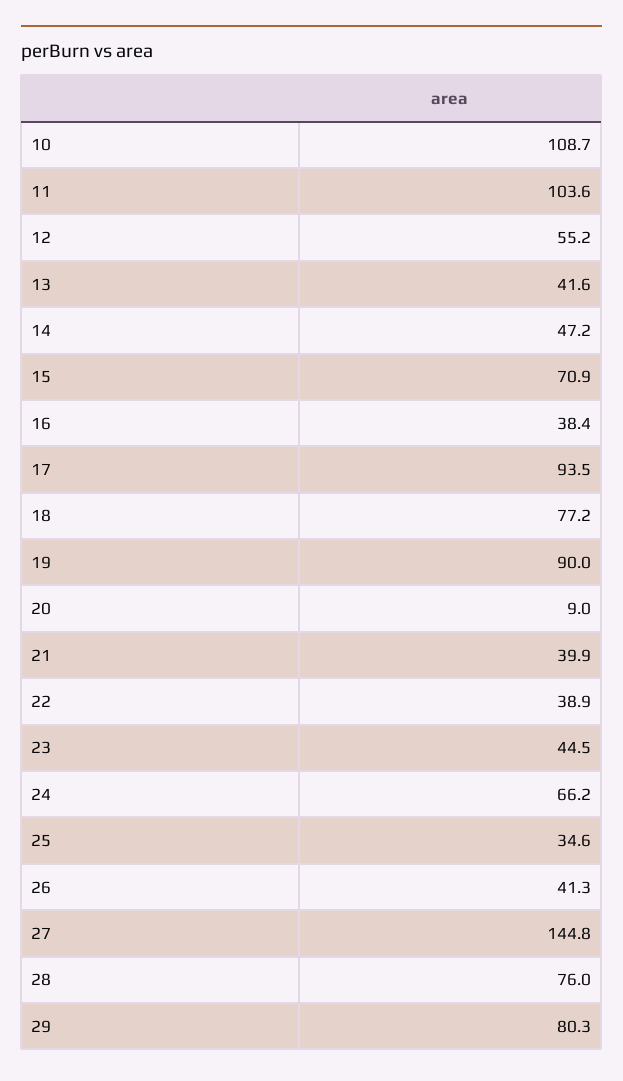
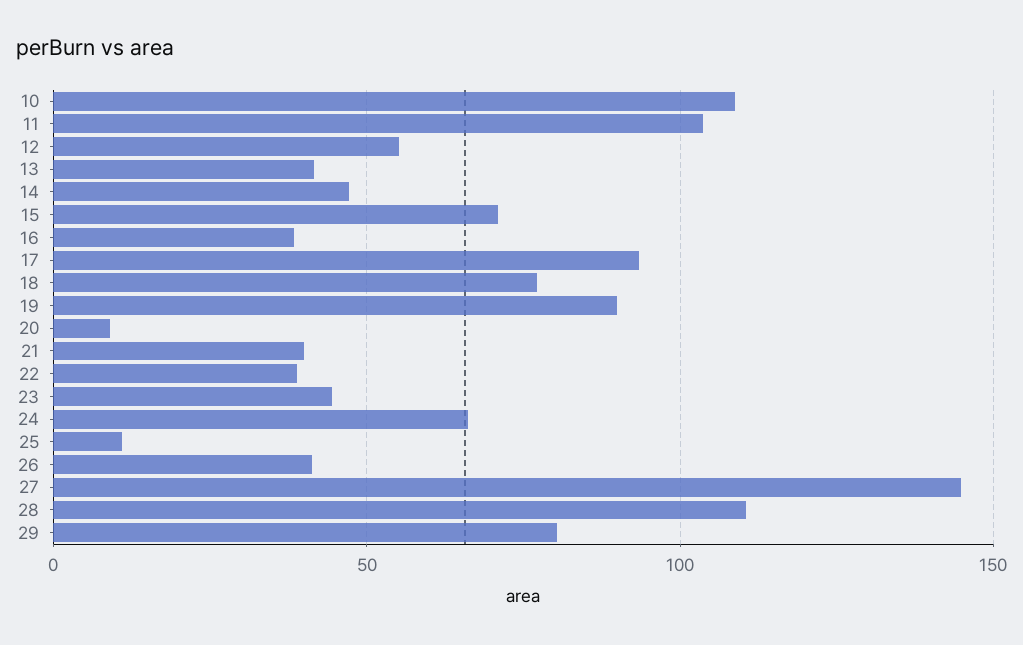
25: 34.6 -> 10
28: 76 -> 110

